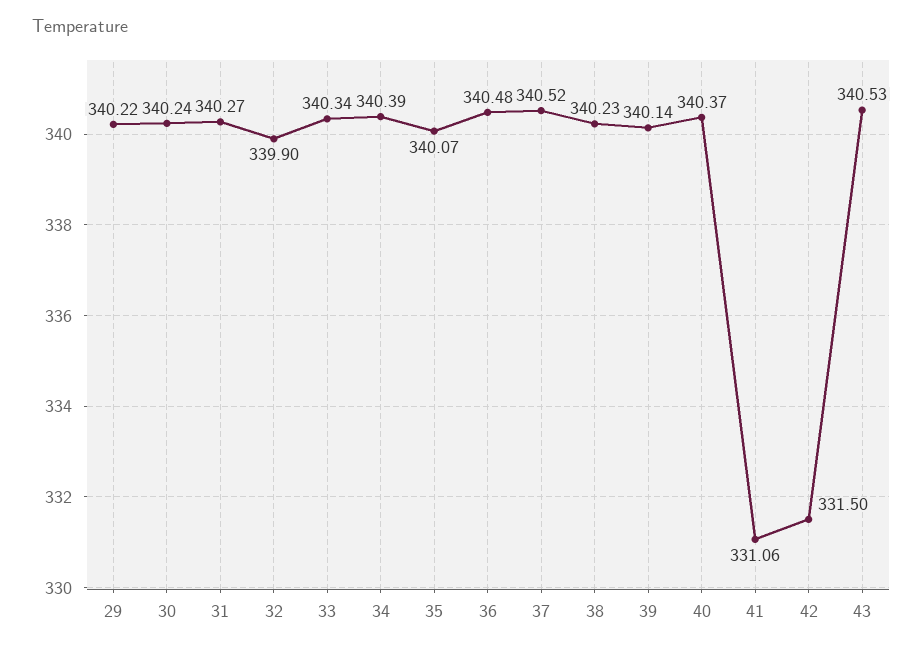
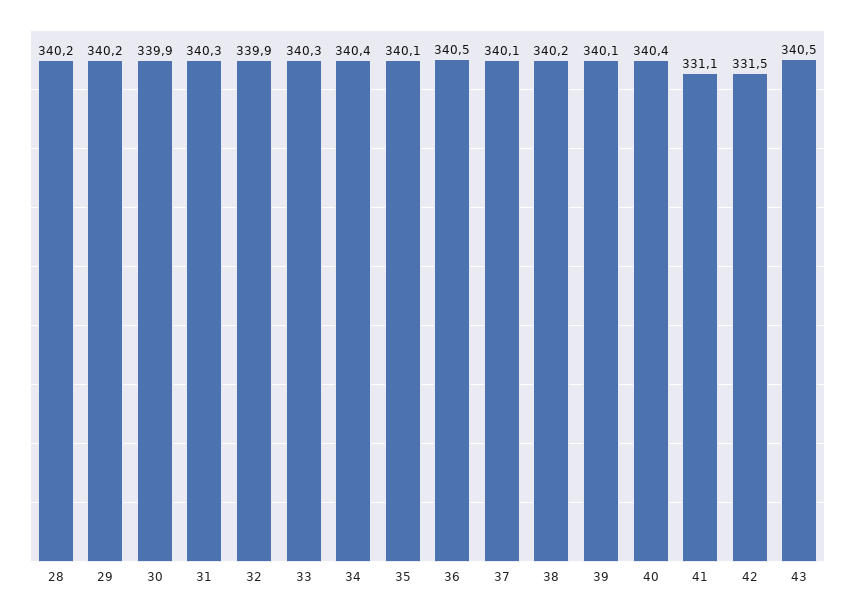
30: 340.24 -> 339.9
37: 340.52 -> 340.1
28: none -> 340.2

